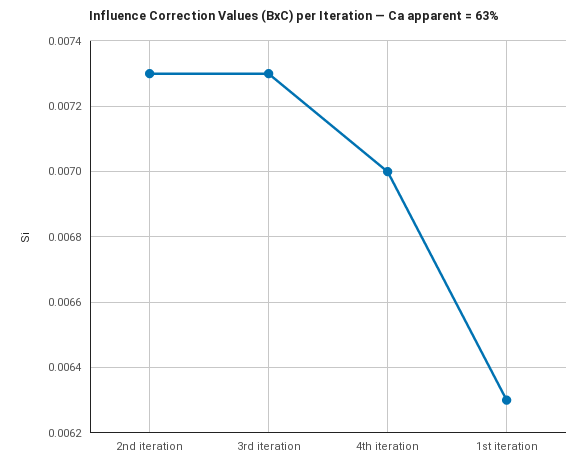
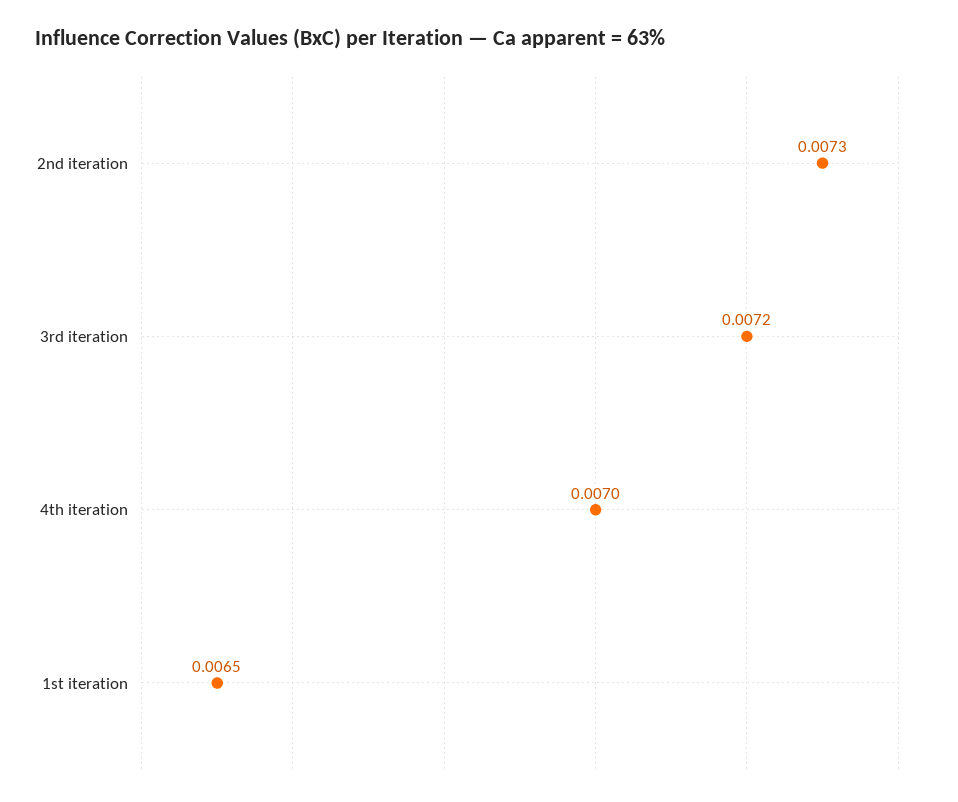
3rd iteration: 0.0073 -> 0.0072
1st iteration: 0.0063 -> 0.0065

